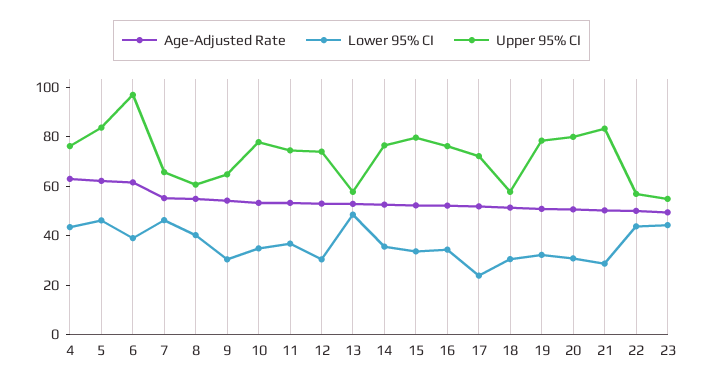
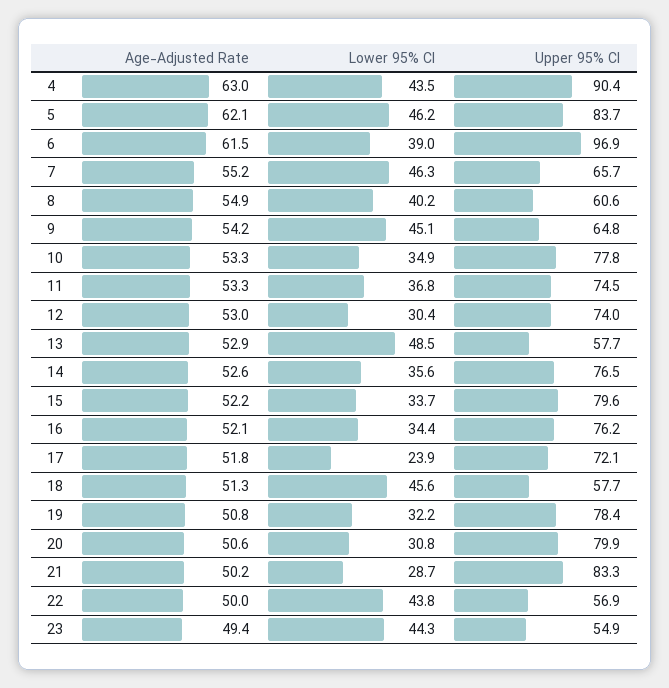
Upper 95% CI, 4: 75 -> 90.4
Lower 95% CI, 9: 30 -> 45.1
Lower 95% CI, 18: 30 -> 45.6

